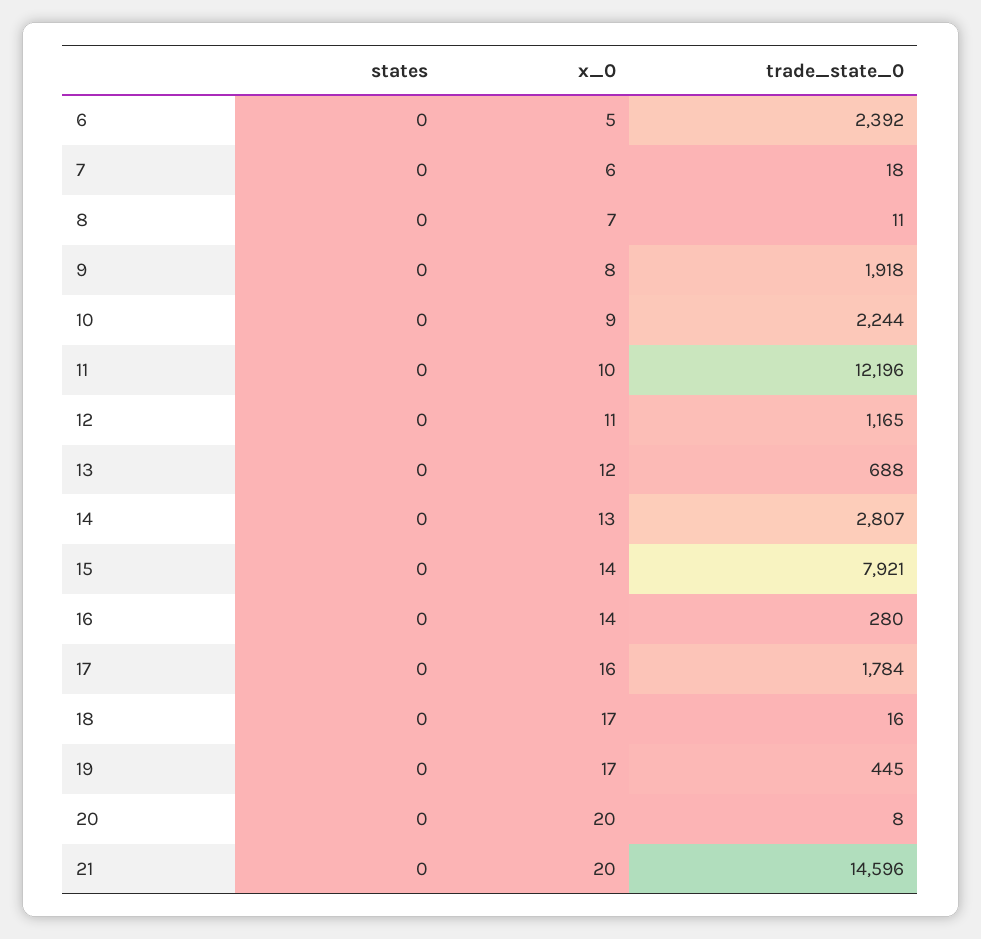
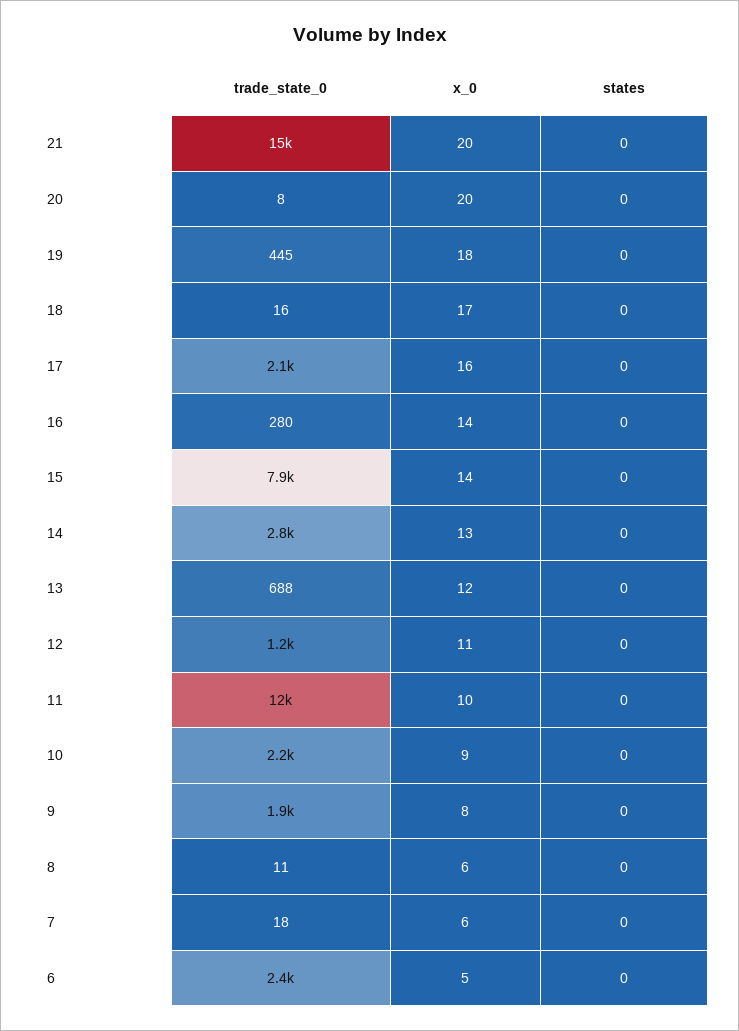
x_0, 8: 7 -> 6
trade_state_0, 17: 1784 -> 2100
x_0, 19: 17 -> 18

